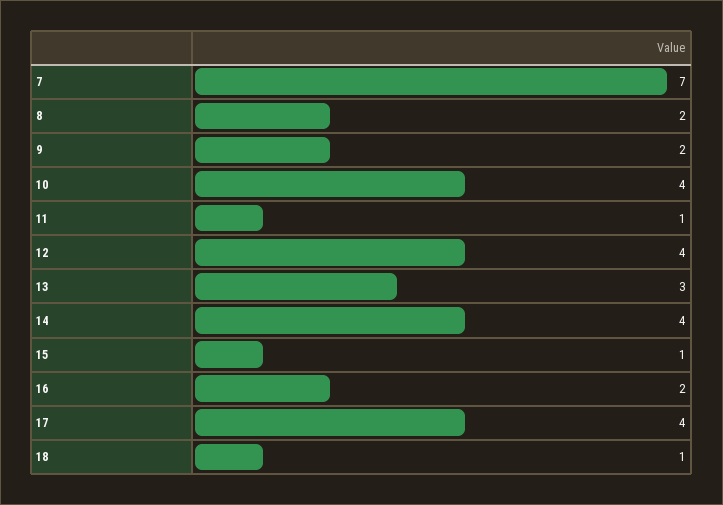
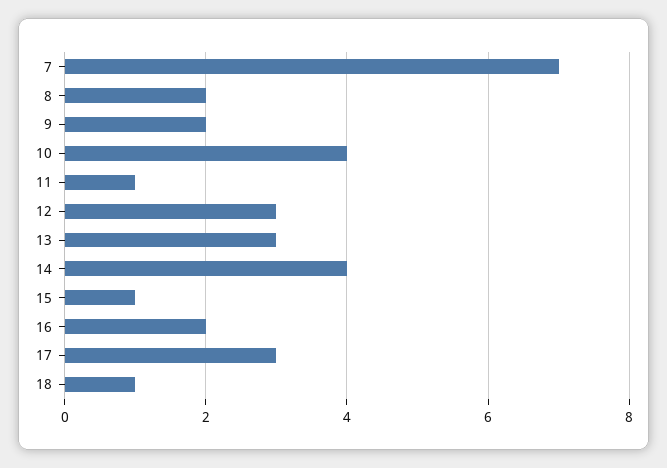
12: 4 -> 3
17: 4 -> 3

